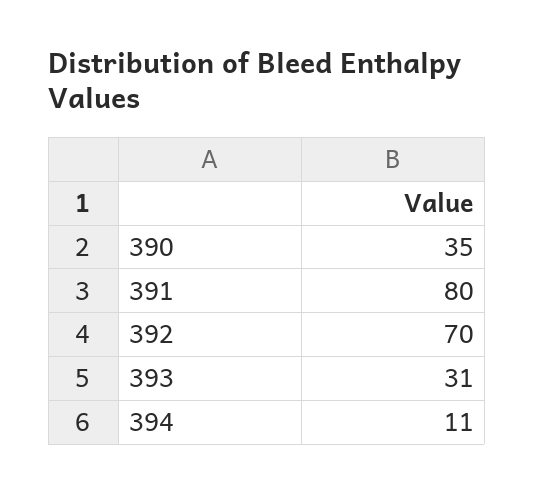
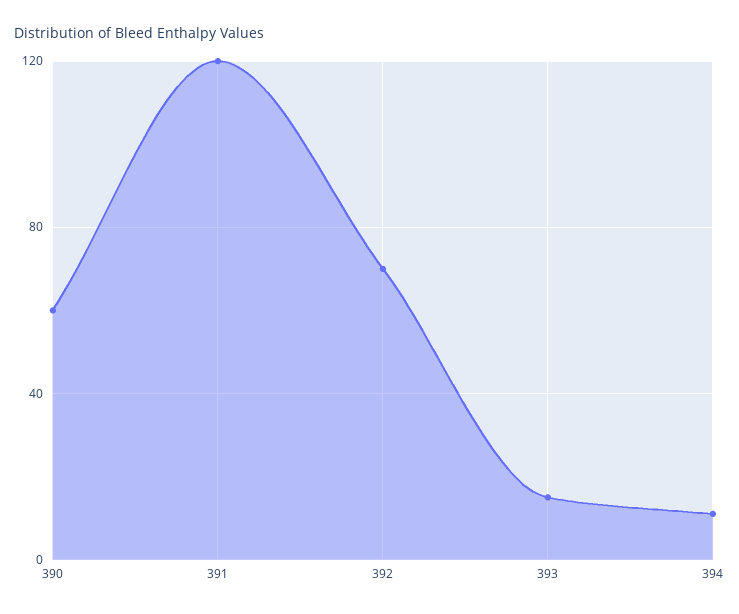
390: 35 -> 60
391: 80 -> 120
393: 31 -> 15

